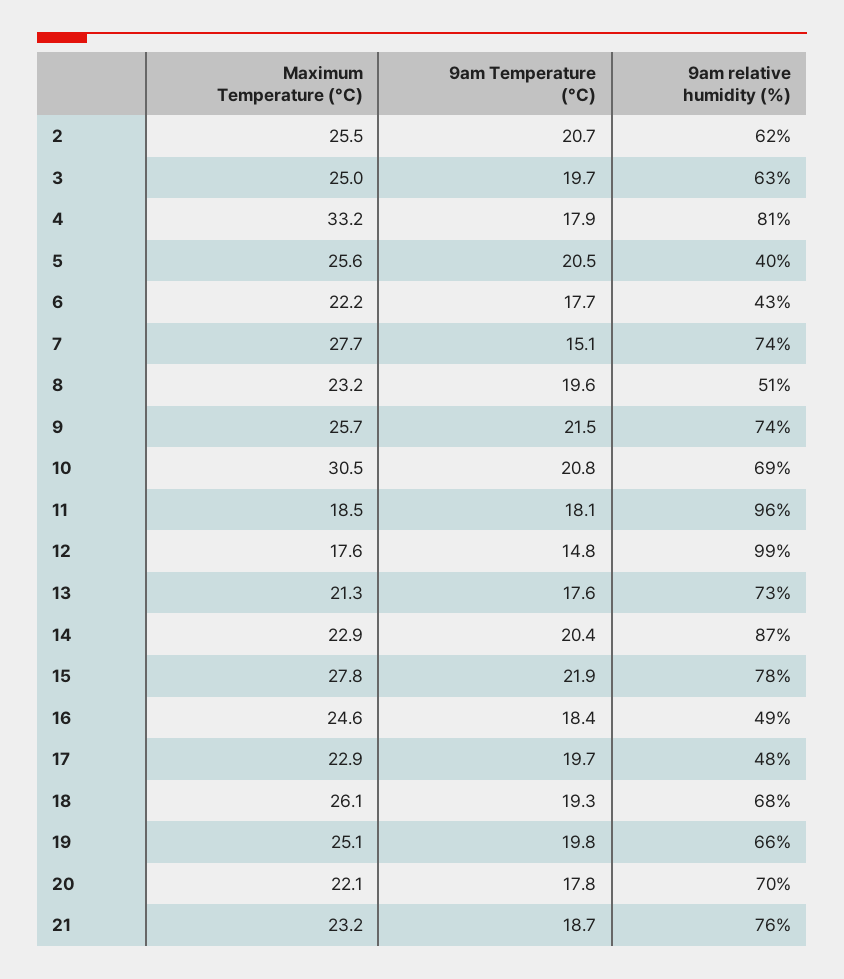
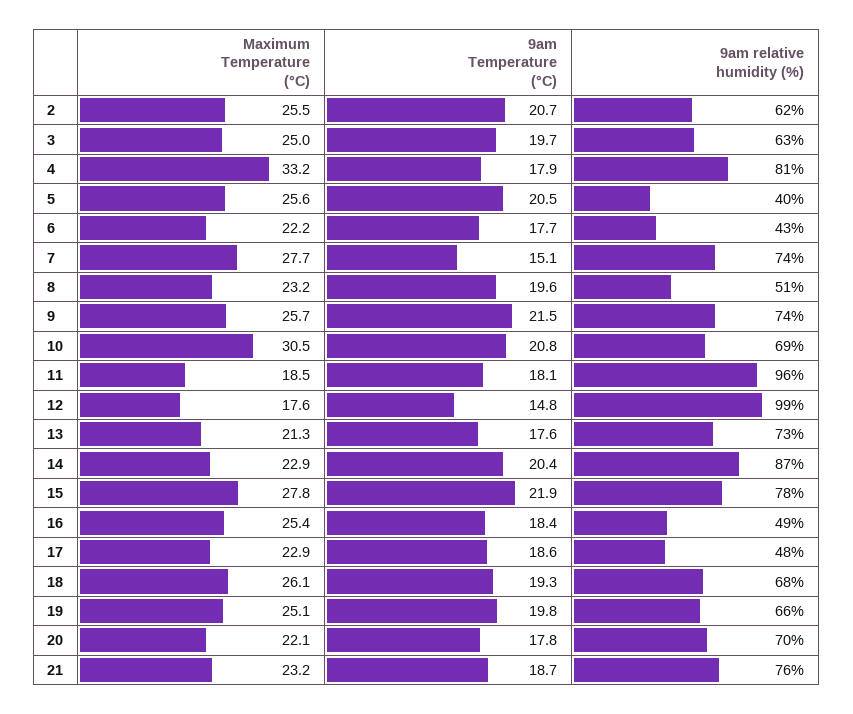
Maximum Temperature (°C), 16: 24.6 -> 25.4
9am Temperature (°C), 17: 19.7 -> 18.6

